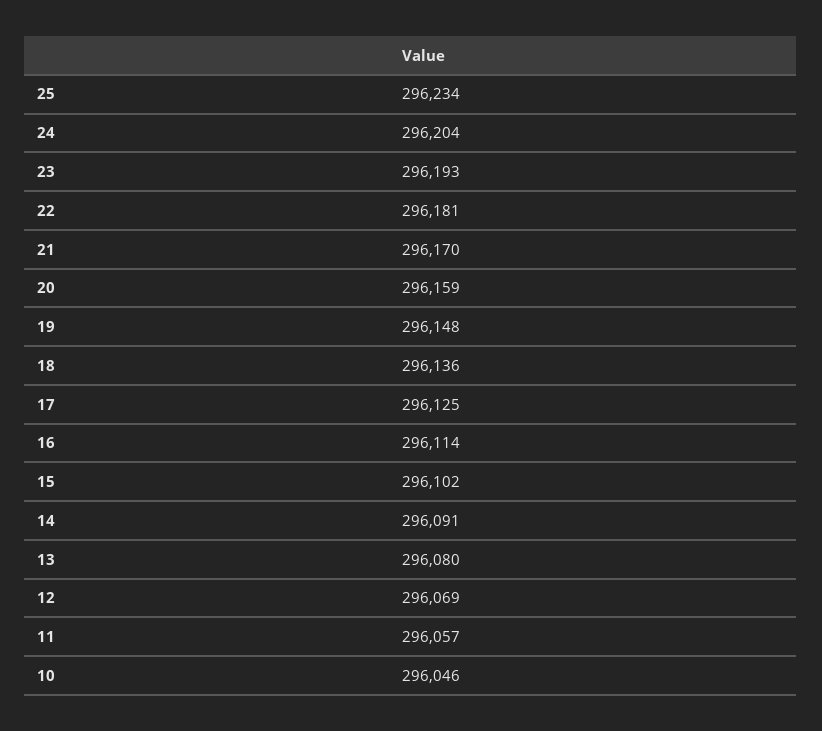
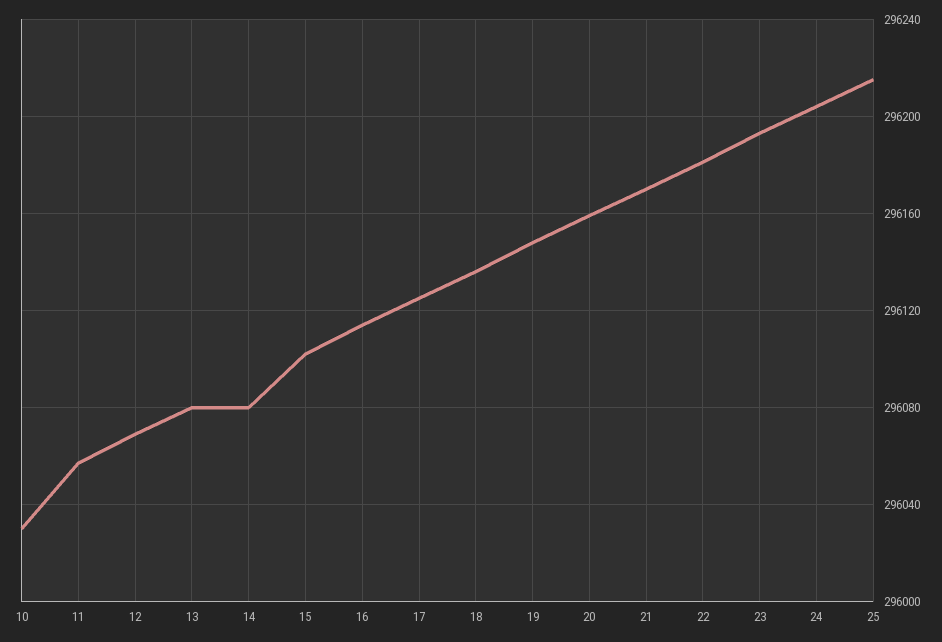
25: 296234 -> 296215
14: 296091 -> 296080
10: 296046 -> 296030

